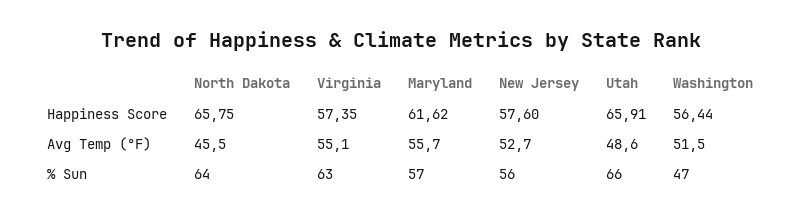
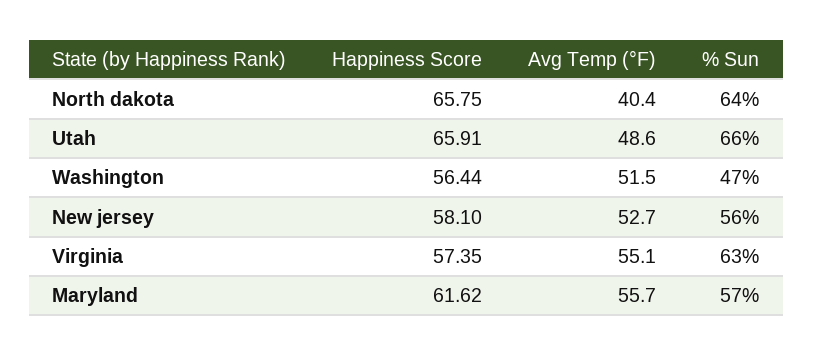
New Jersey, Happiness Score: 57.6 -> 58.1
North Dakota, Avg Temp (°F): 45.5 -> 40.4

